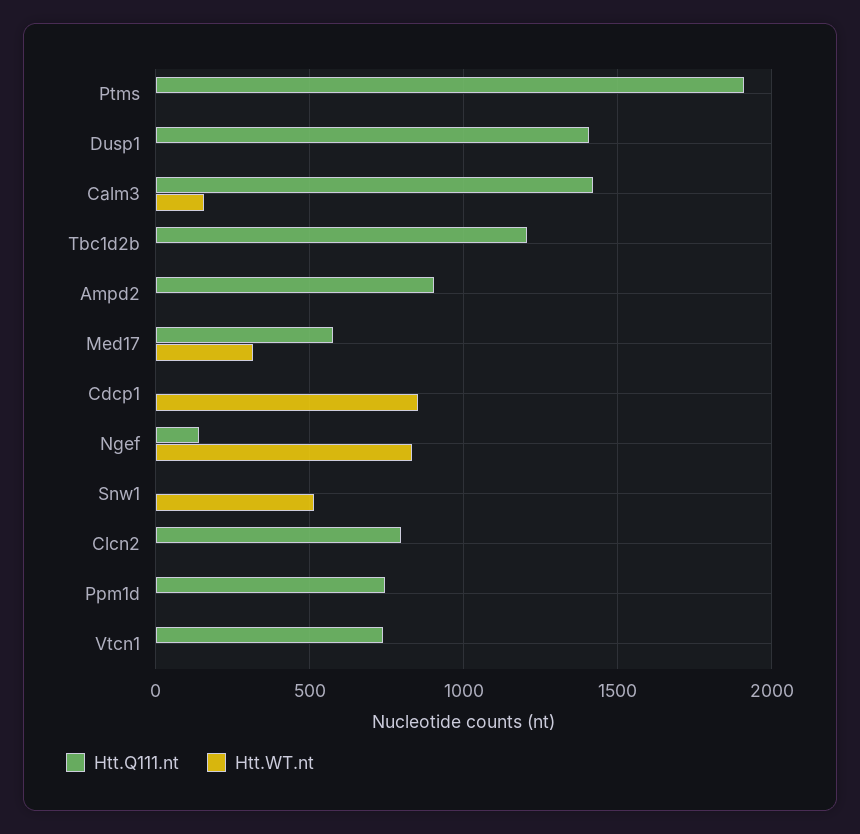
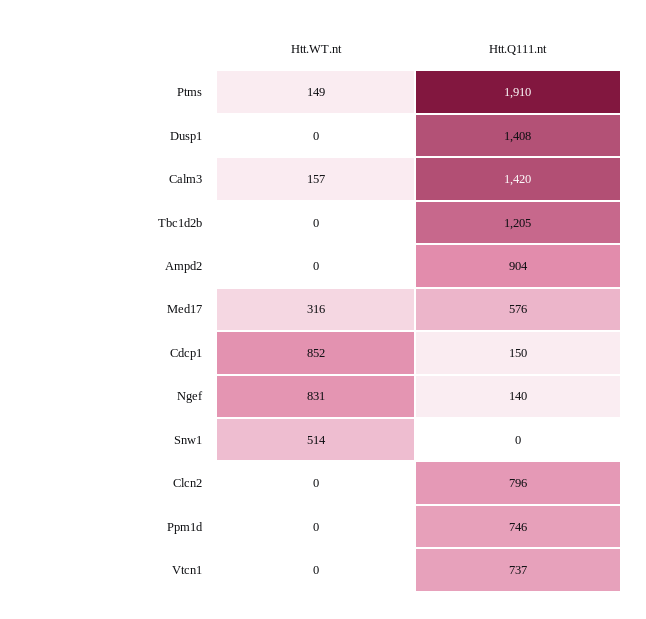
Htt.WT.nt, Ptms: 0 -> 149
Htt.Q111.nt, Cdcp1: 0 -> 150

